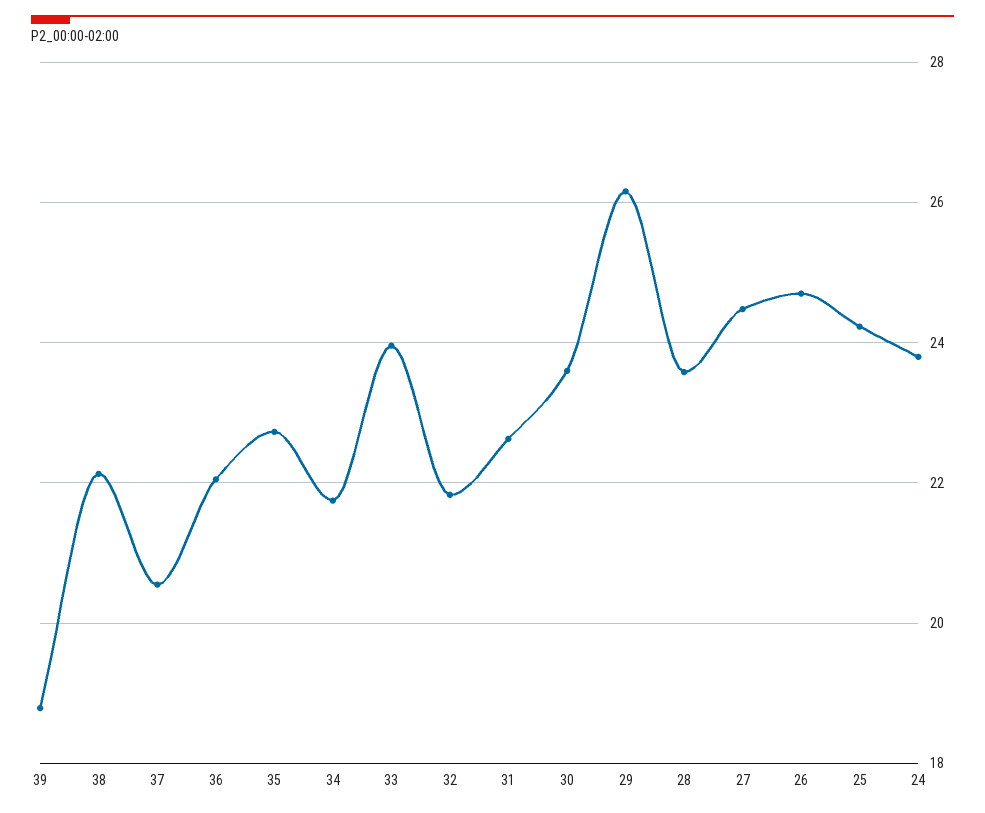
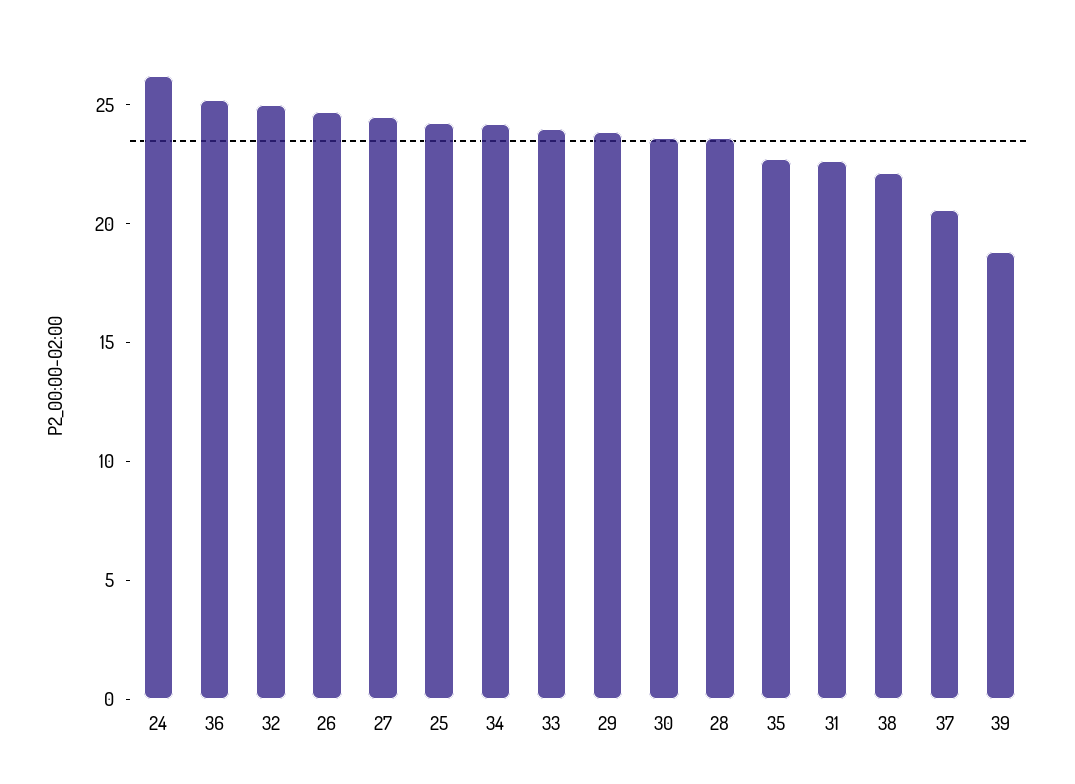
36: 22 -> 25
34: 21.8 -> 24
32: 21.8 -> 25
29: 26.2 -> 24
24: 23.8 -> 26

